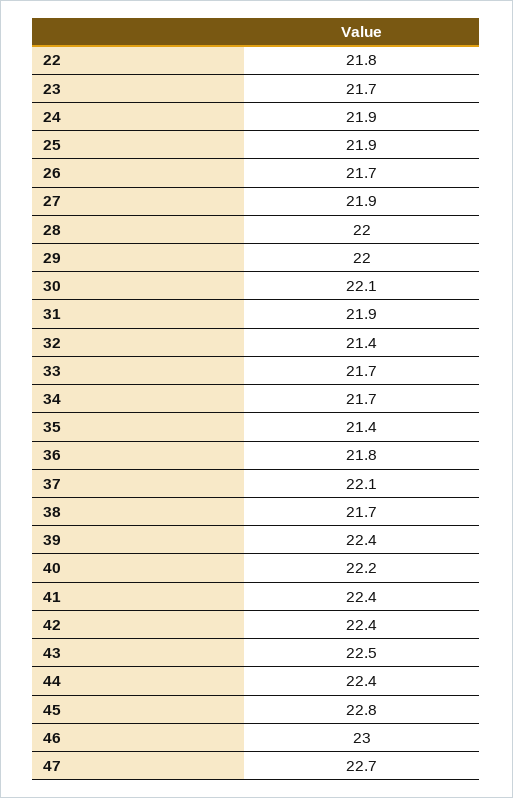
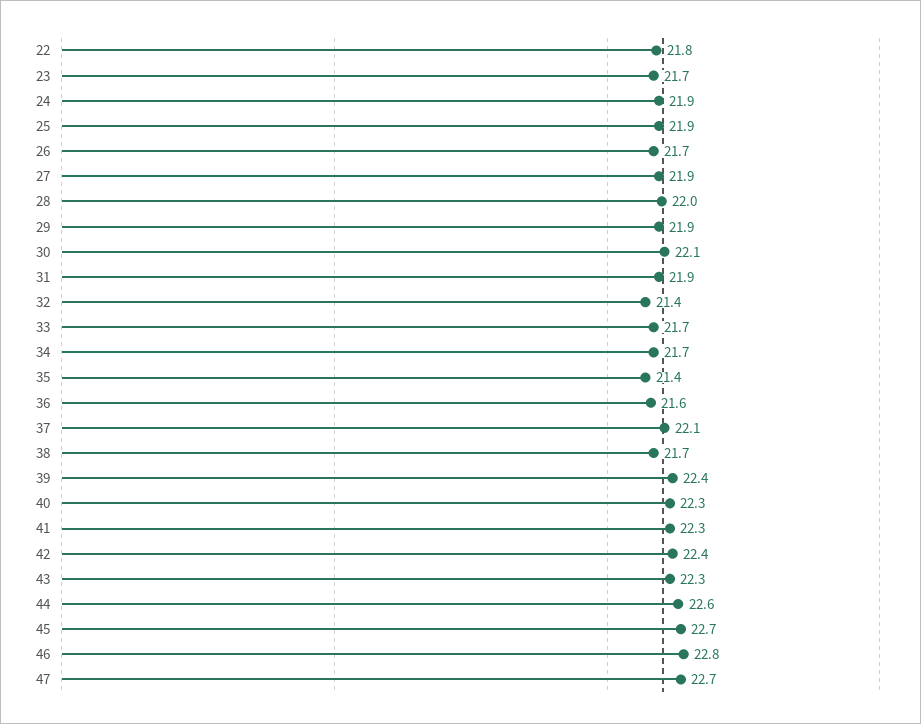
29: 22 -> 21.9
36: 21.8 -> 21.6
40: 22.2 -> 22.3
41: 22.4 -> 22.3
43: 22.5 -> 22.3
44: 22.4 -> 22.6
45: 22.8 -> 22.7
46: 23 -> 22.8

